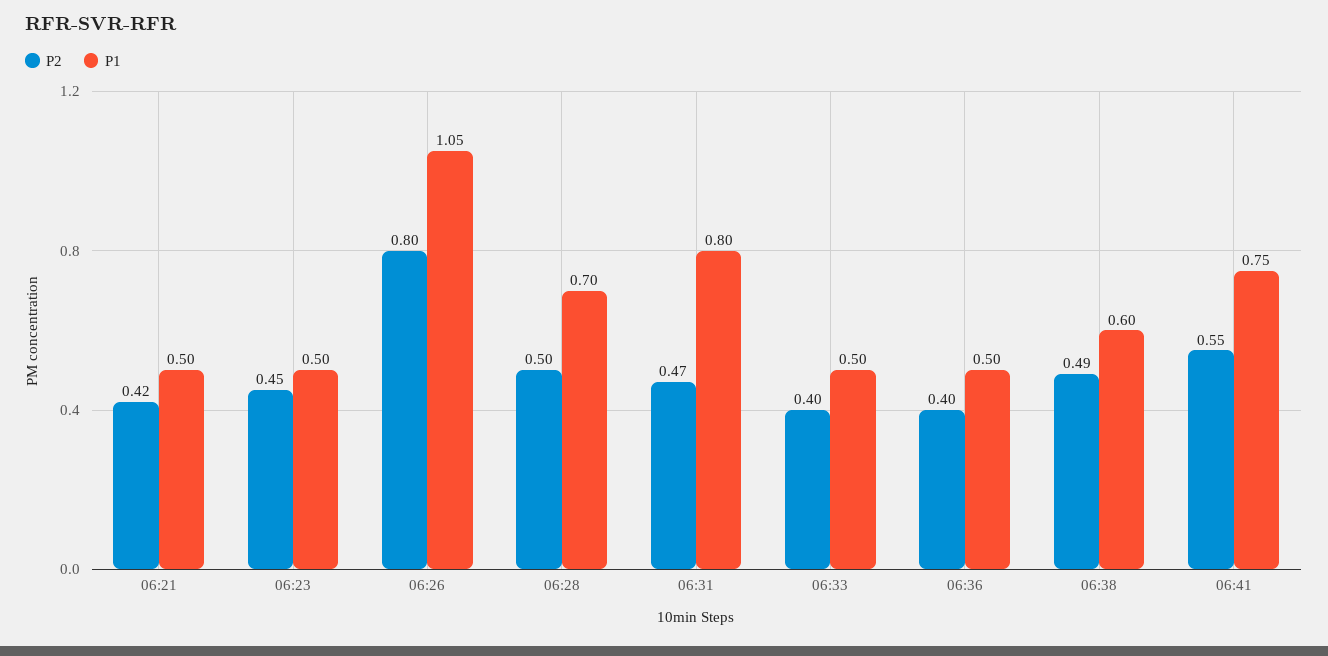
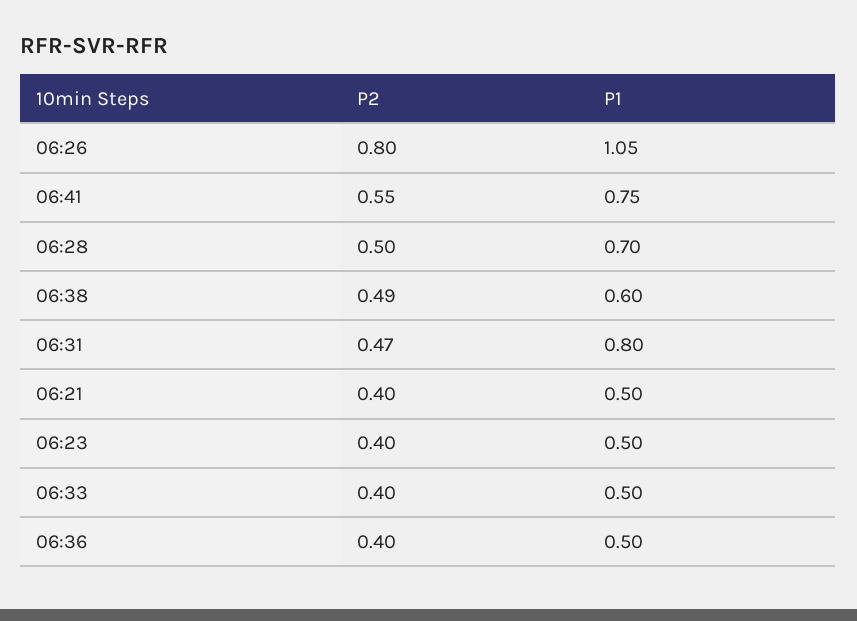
P2, 06:21: 0.42 -> 0.4
P2, 06:23: 0.45 -> 0.4

